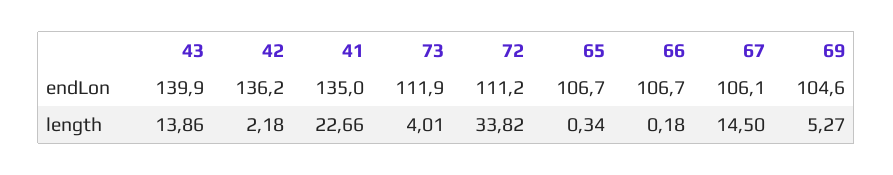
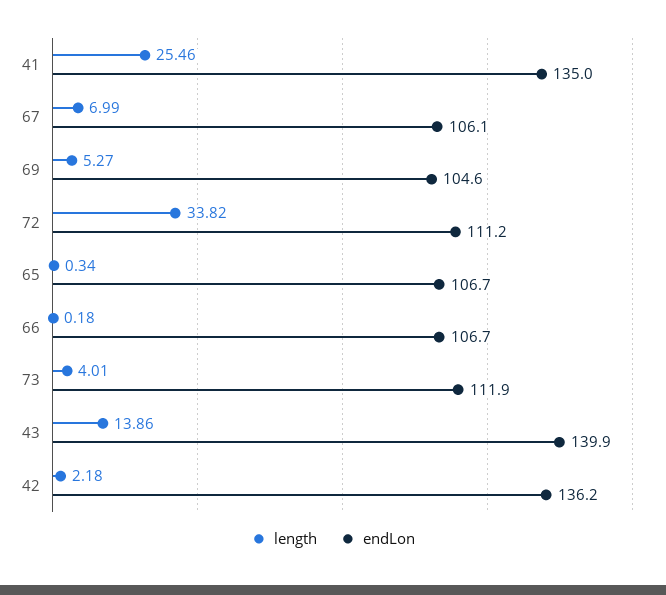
length, 41: 22.66 -> 25.46
length, 67: 14.5 -> 6.99

